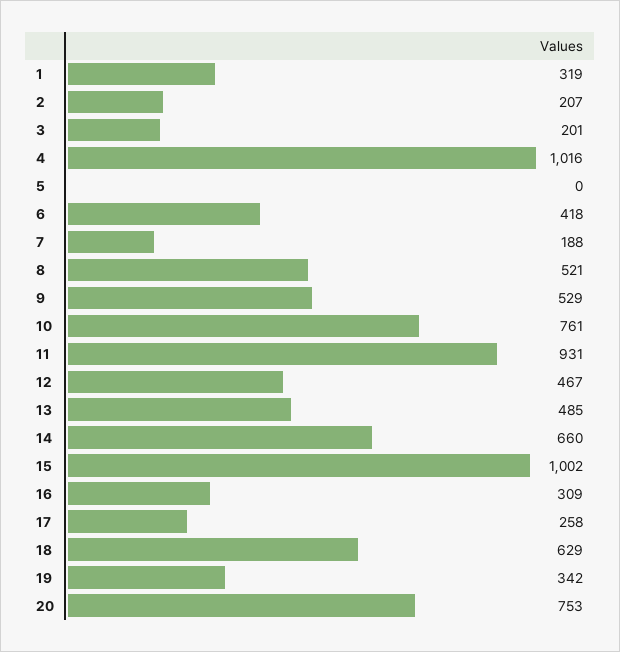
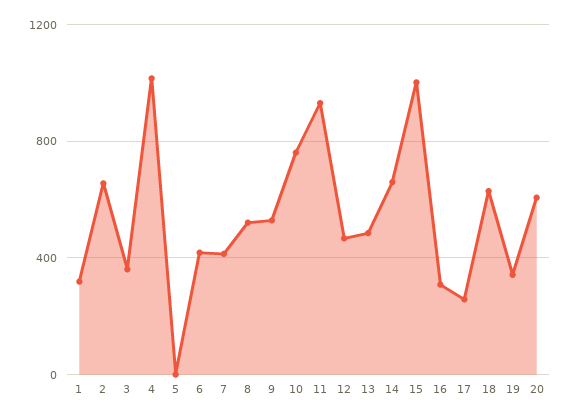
2: 207 -> 650
3: 201 -> 350
7: 188 -> 400
20: 753 -> 600

